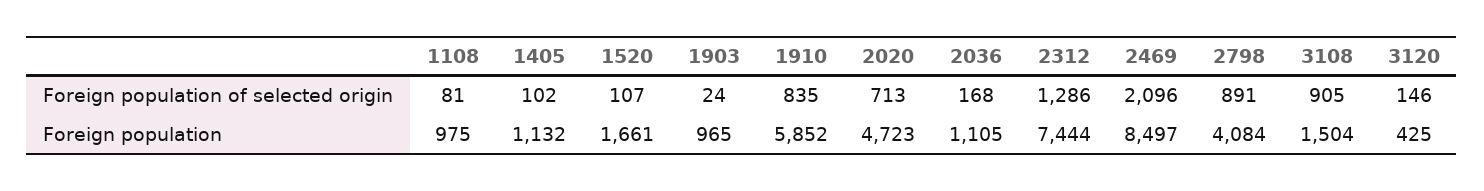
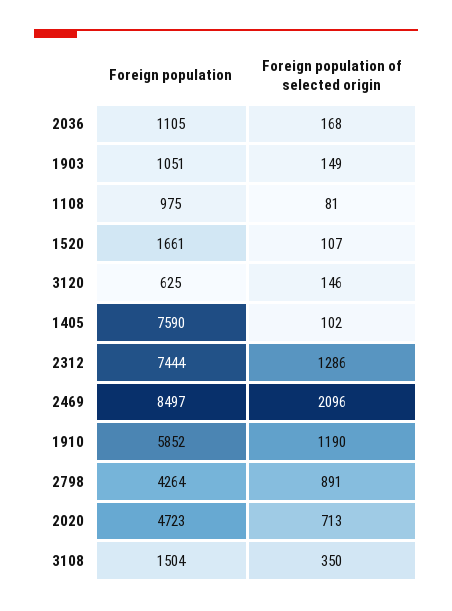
1903, Foreign population of selected origin: 24 -> 149
1910, Foreign population of selected origin: 835 -> 1190
3108, Foreign population of selected origin: 905 -> 350
1405, Foreign population: 1132 -> 7590
1903, Foreign population: 965 -> 1051
2798, Foreign population: 4084 -> 4264
3120, Foreign population: 425 -> 625

